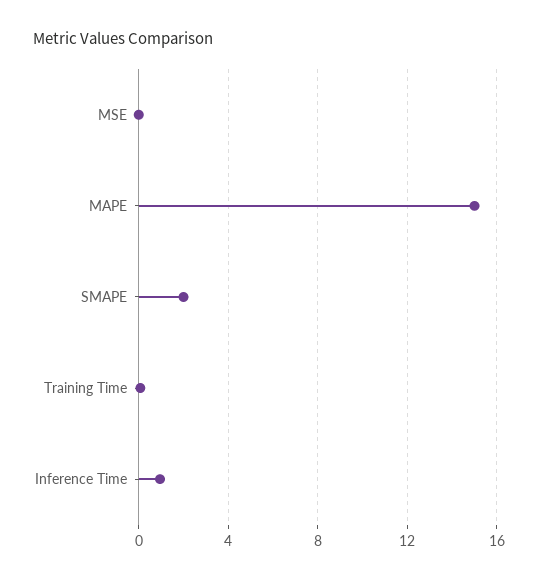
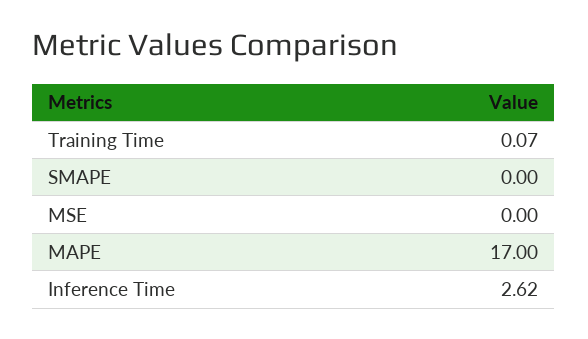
MAPE: 15 -> 17
SMAPE: 2 -> 0
Inference Time: 1 -> 2.62

